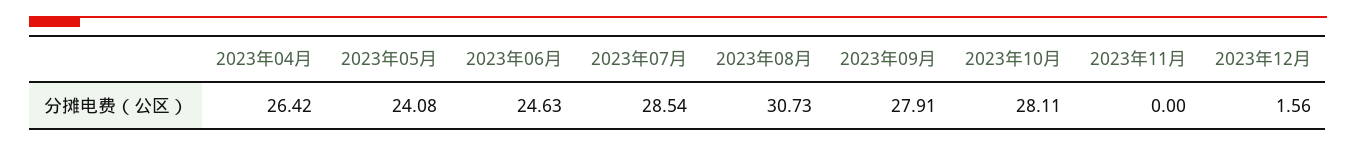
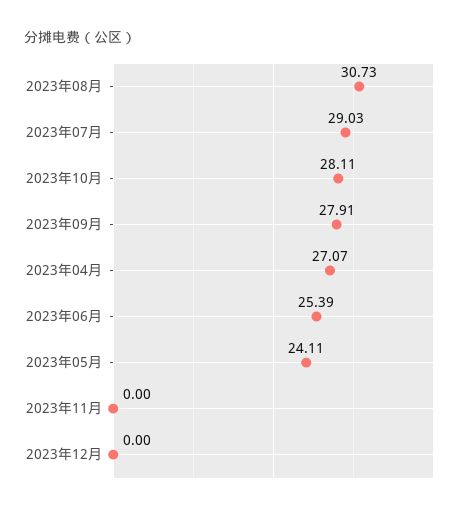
2023年04月: 26.42 -> 27.07
2023年05月: 24.08 -> 24.11
2023年06月: 24.63 -> 25.39
2023年07月: 28.54 -> 29.03
2023年12月: 1.56 -> 0

